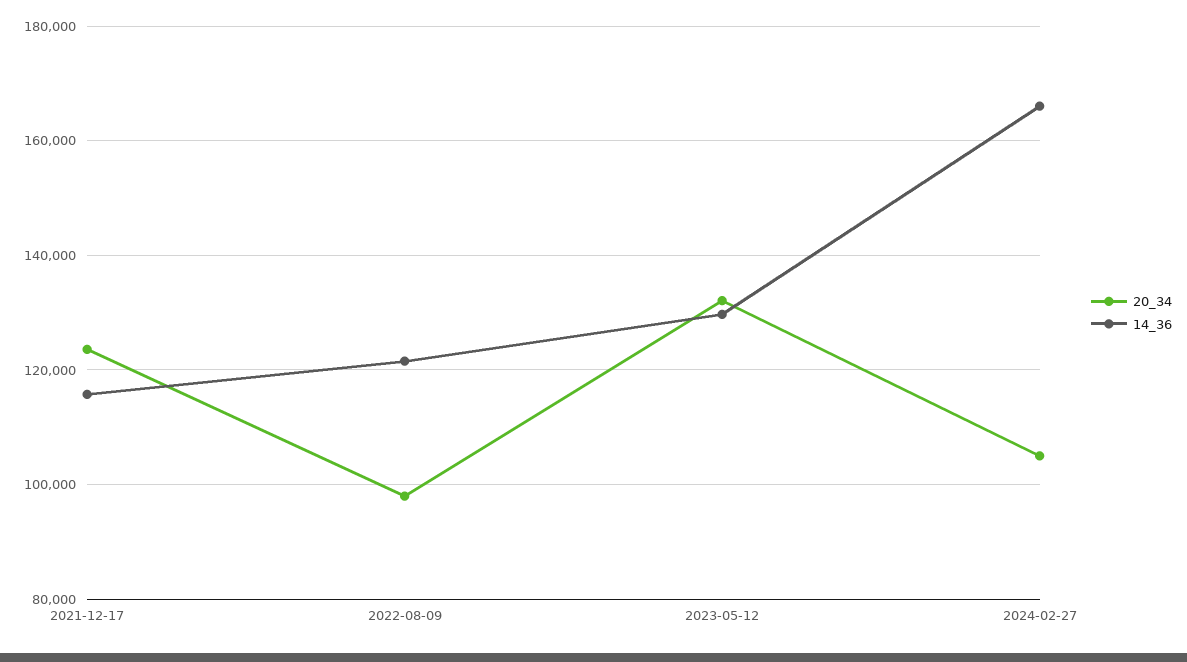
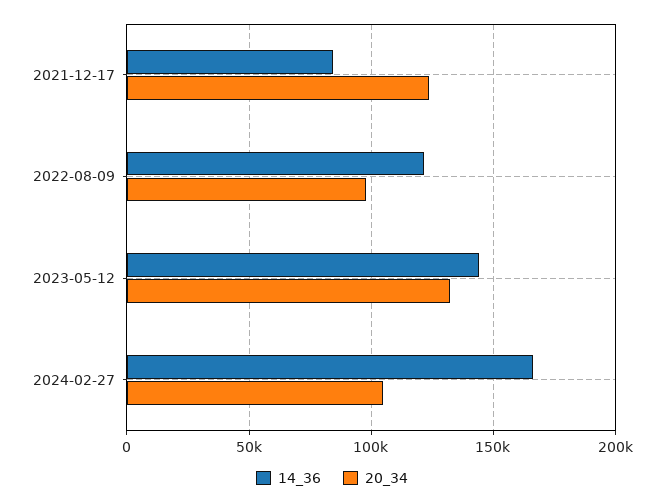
14_36, 2021-12-17: 116000 -> 85000
14_36, 2023-05-12: 130000 -> 145000

